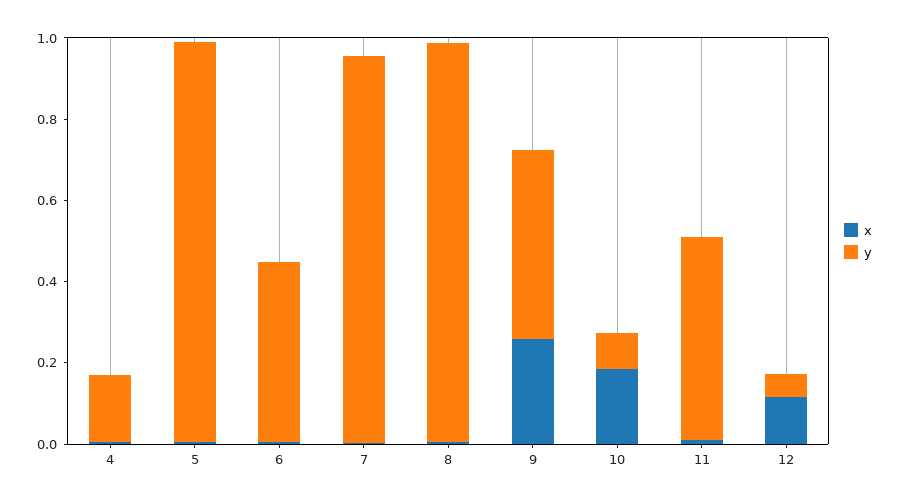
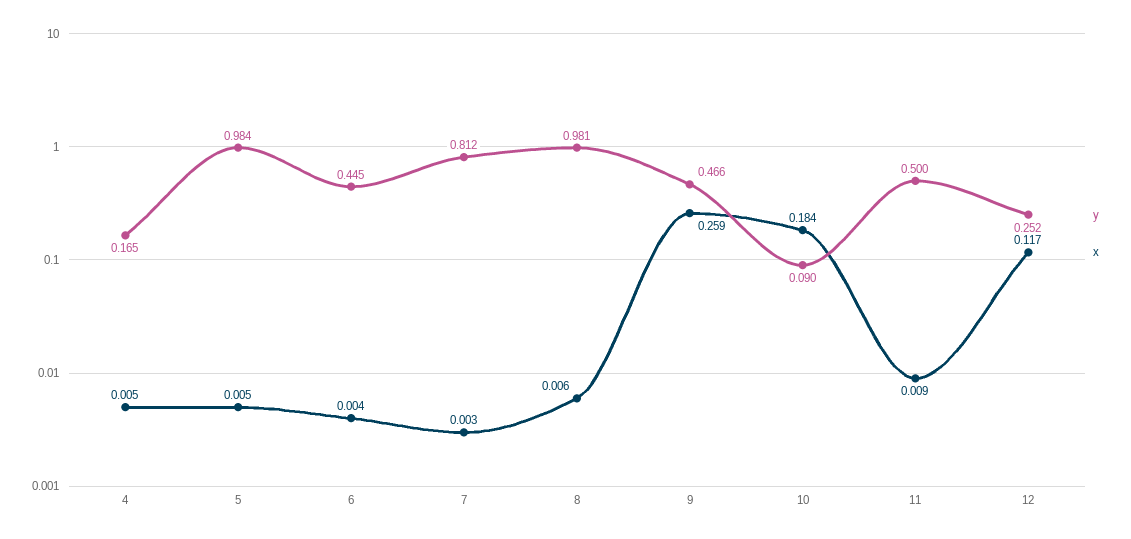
y, 7: 0.95 -> 0.812
y, 12: 0.05 -> 0.252

